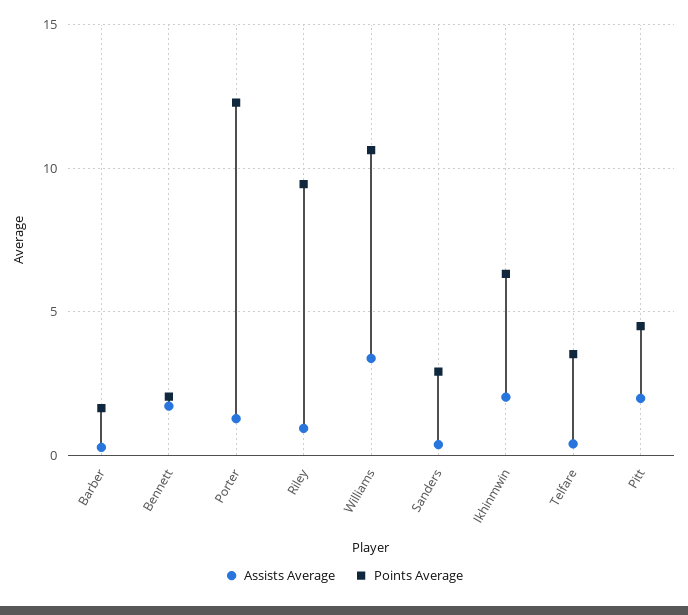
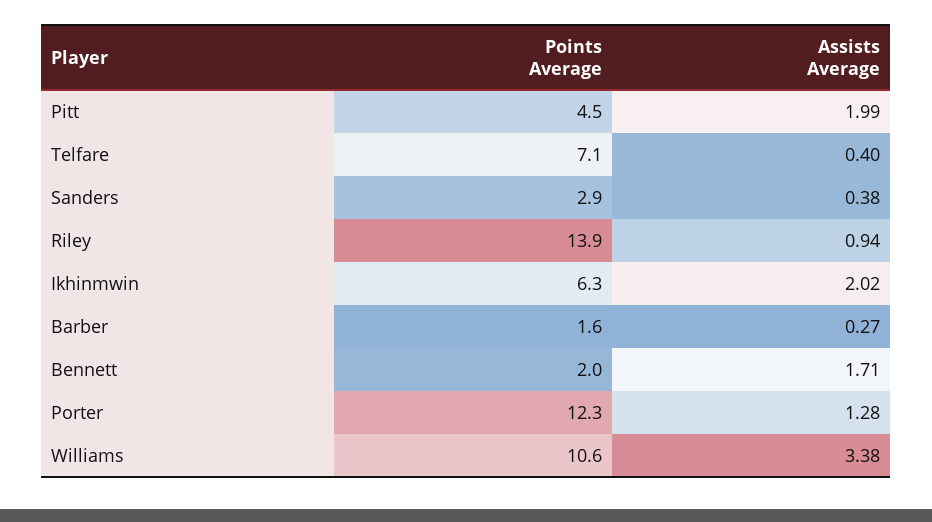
Points Average, Riley: 9.5 -> 13.9
Points Average, Telfare: 3.5 -> 7.1

